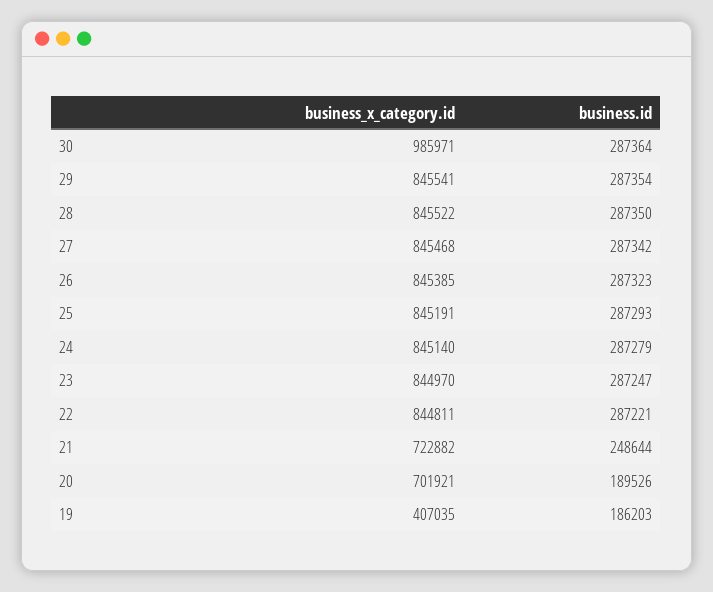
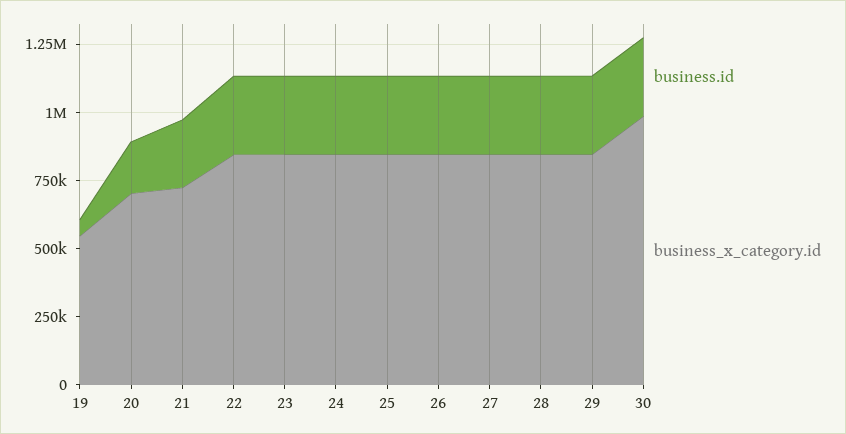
business_x_category.id, 19: 407035 -> 550000
business.id, 19: 186203 -> 50000

